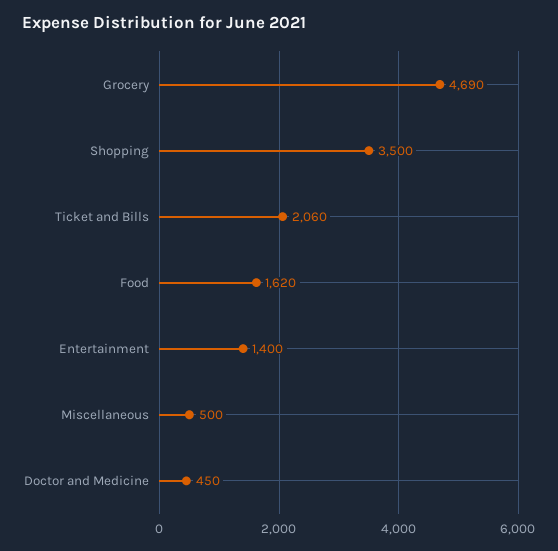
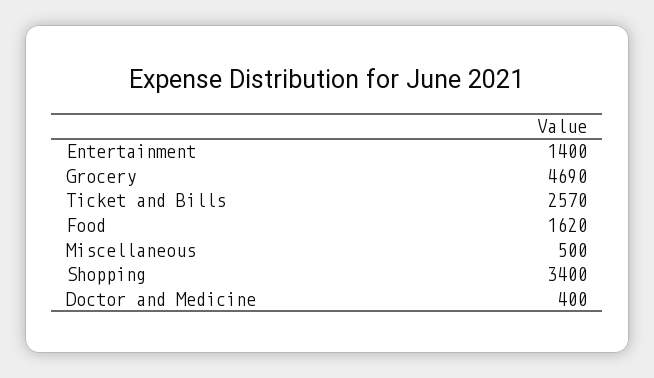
Shopping: 3500 -> 3400
Ticket and Bills: 2060 -> 2570
Doctor and Medicine: 450 -> 400

